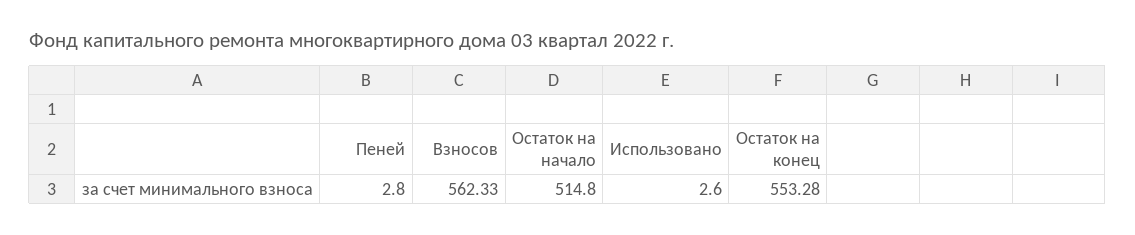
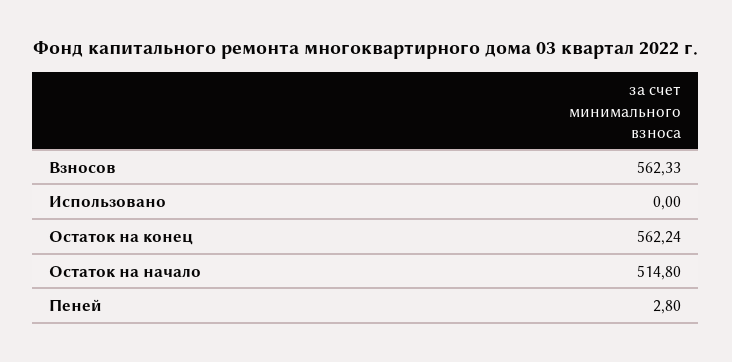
Использовано: 2.6 -> 0
Остаток на конец: 553.28 -> 562.24

